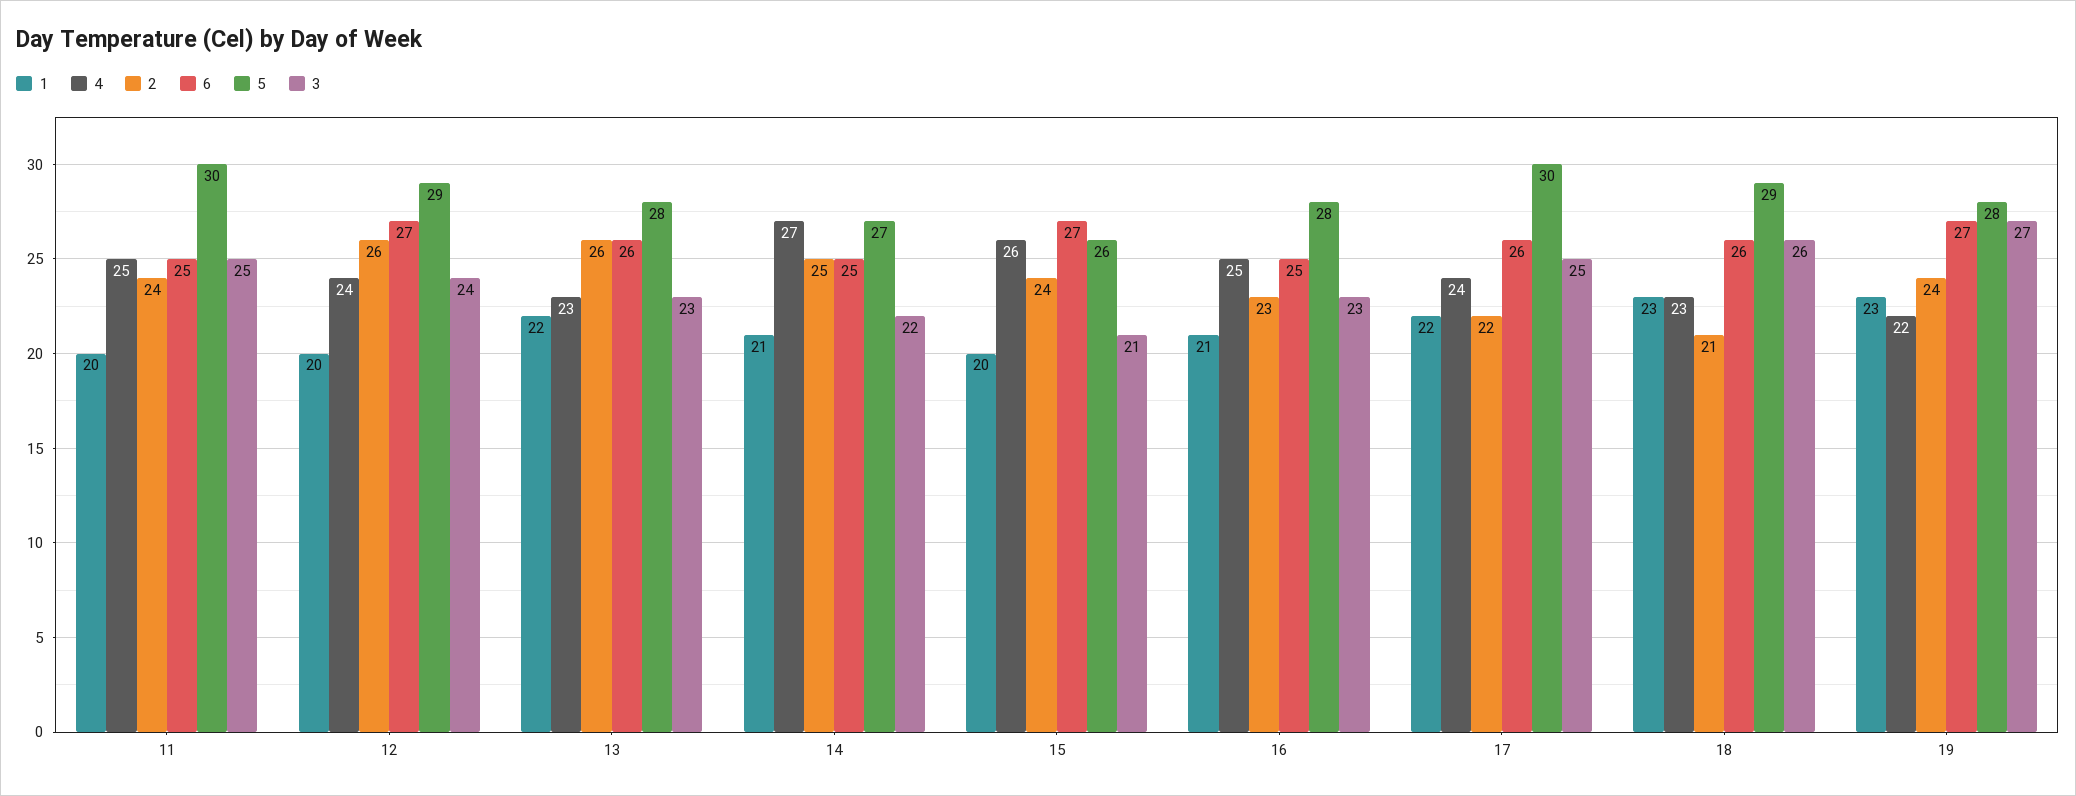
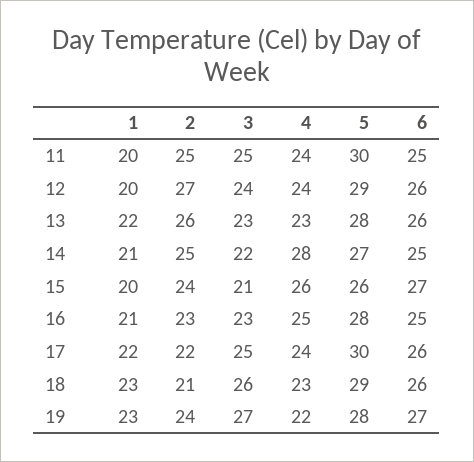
4, 11: 25 -> 24
2, 11: 24 -> 25
2, 12: 26 -> 27
6, 12: 27 -> 26
4, 14: 27 -> 28

